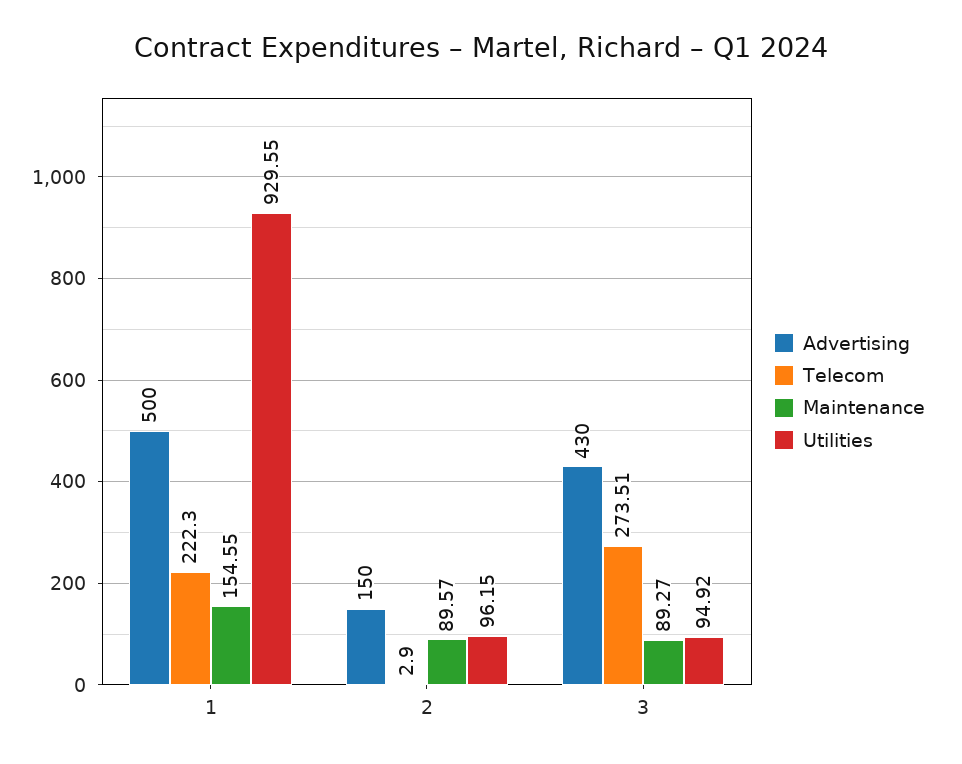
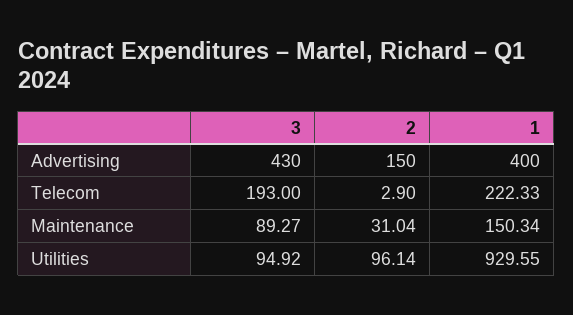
Advertising, 1: 500 -> 400
Telecom, 1: 222.3 -> 222.33
Maintenance, 1: 154.55 -> 150.34
Maintenance, 2: 89.57 -> 31.04
Utilities, 2: 96.15 -> 96.14
Telecom, 3: 273.51 -> 193

